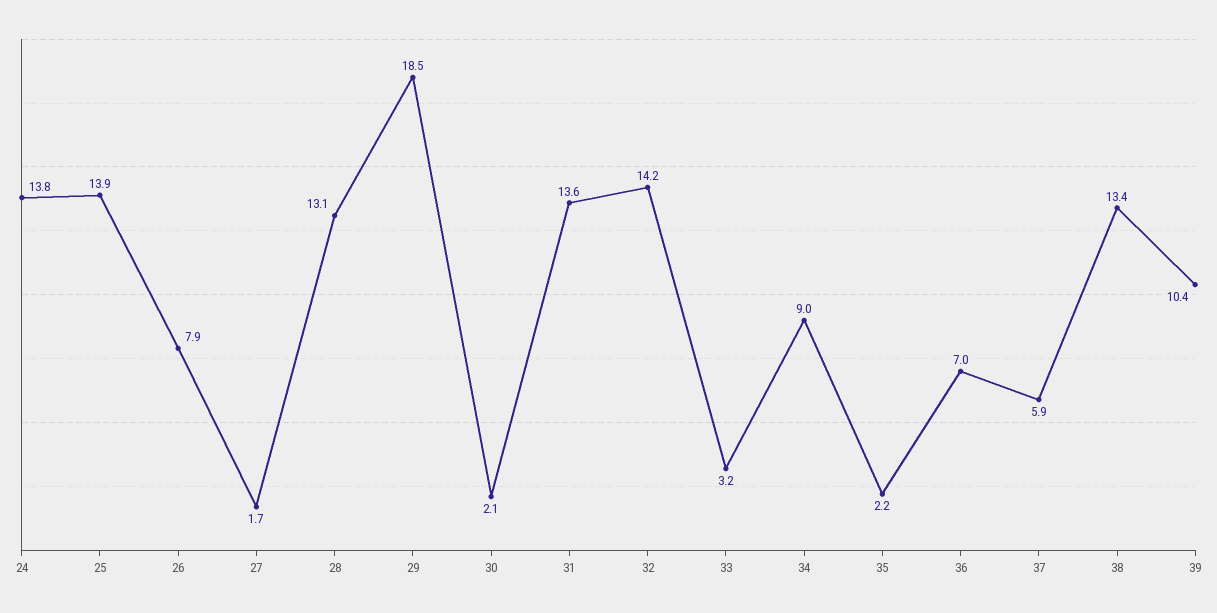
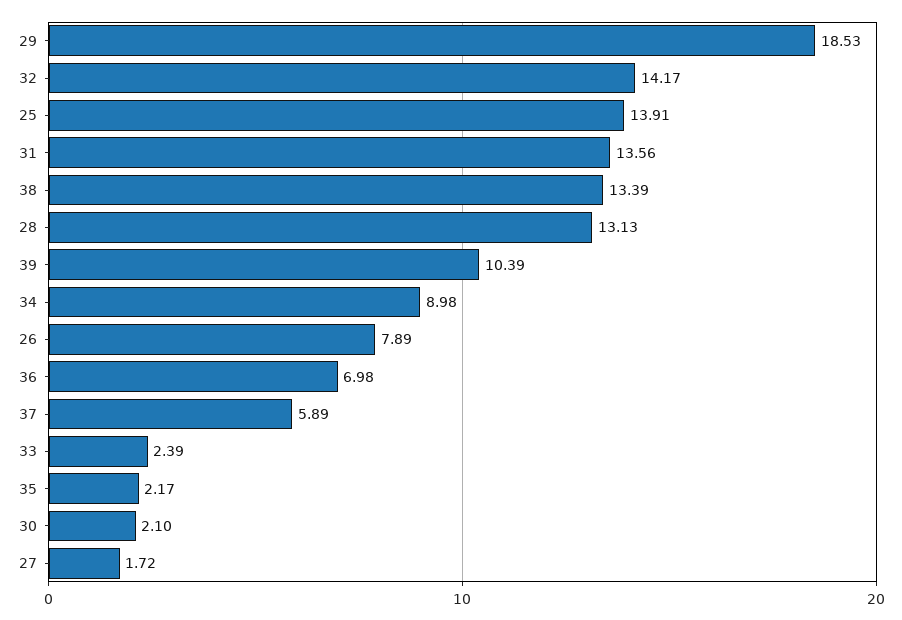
24: 13.8 -> none
33: 3.2 -> 2.39

